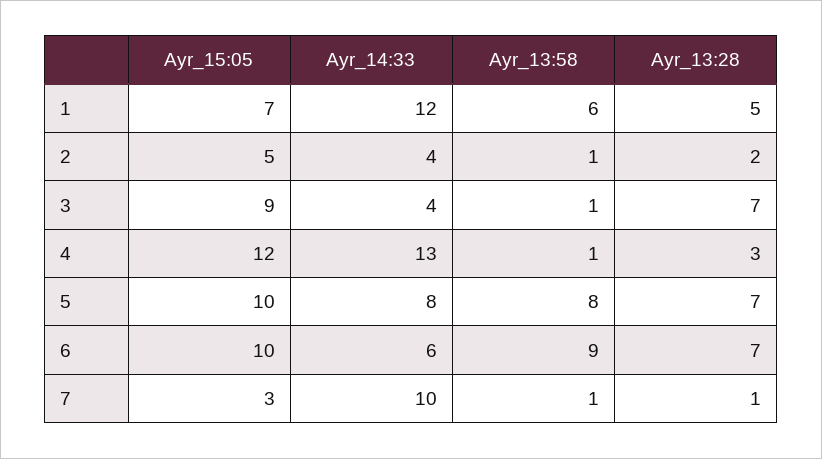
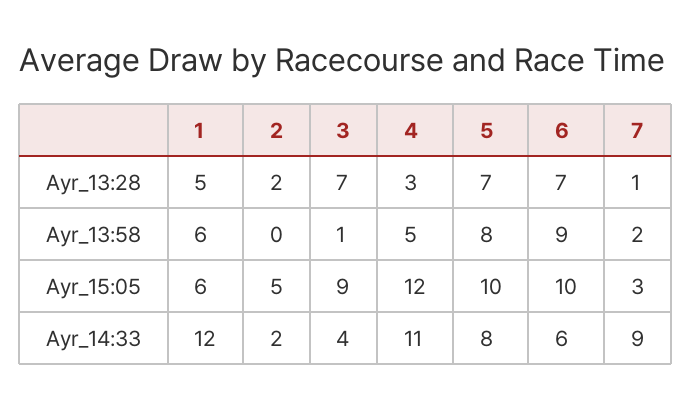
Ayr_15:05, 1: 7 -> 6
Ayr_14:33, 2: 4 -> 2
Ayr_13:58, 2: 1 -> 0
Ayr_14:33, 4: 13 -> 11
Ayr_13:58, 4: 1 -> 5
Ayr_14:33, 7: 10 -> 9
Ayr_13:58, 7: 1 -> 2

